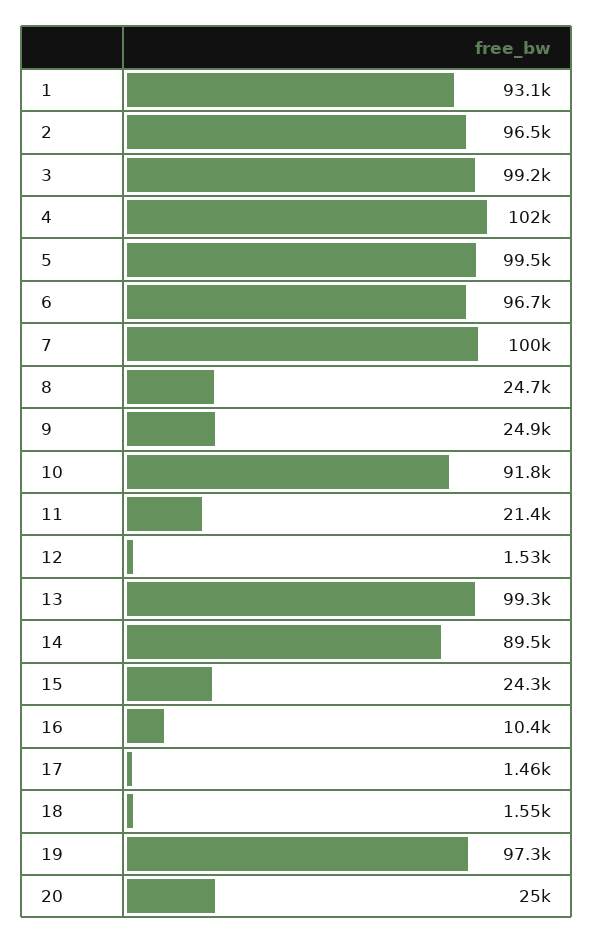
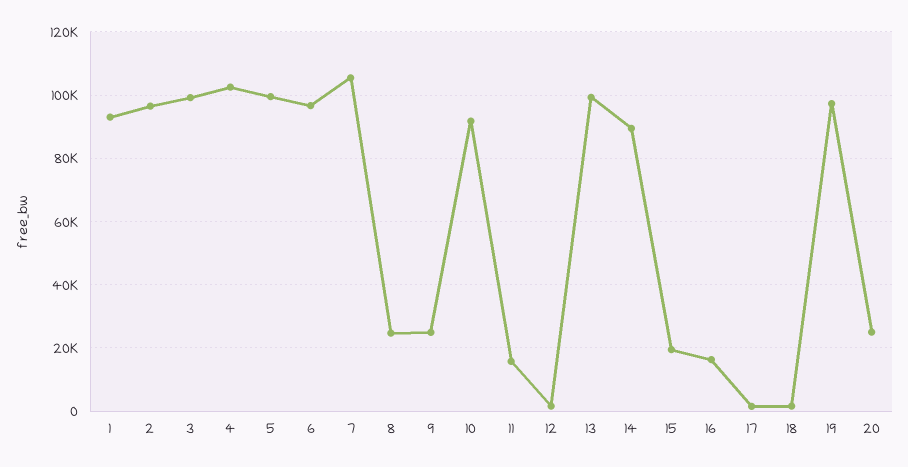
7: 100000 -> 106000
11: 21400 -> 16000
15: 24300 -> 20000
16: 10400 -> 16000

